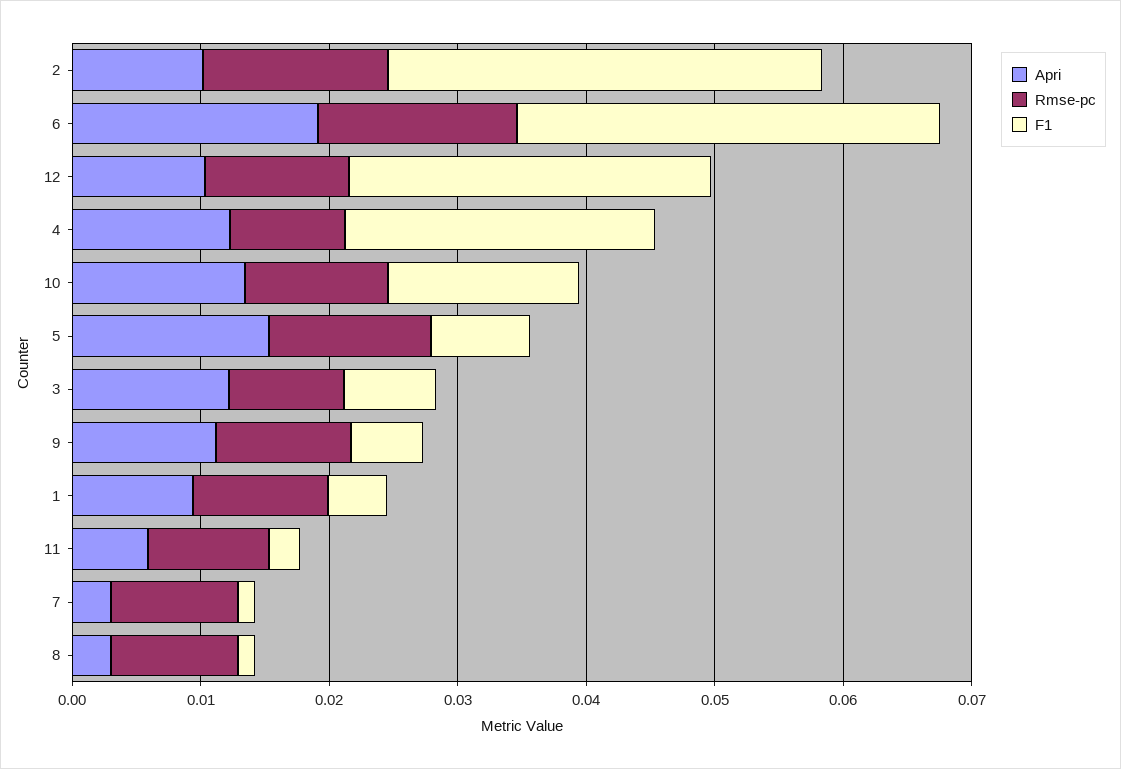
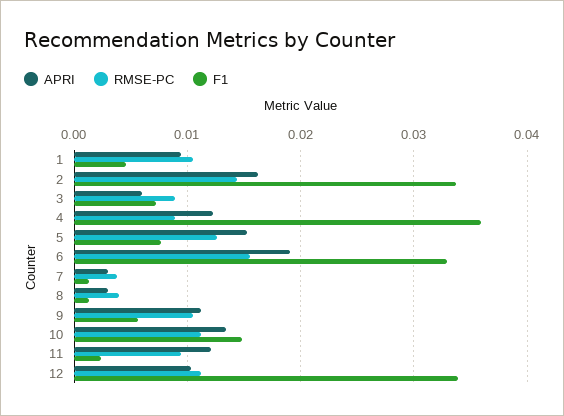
Apri, 2: 0.01 -> 0.016
F1, 12: 0.028 -> 0.034
F1, 4: 0.024 -> 0.036
Apri, 3: 0.012 -> 0.006
Apri, 11: 0.006 -> 0.012
Rmse-pc, 7: 0.01 -> 0.004
Rmse-pc, 8: 0.01 -> 0.004

